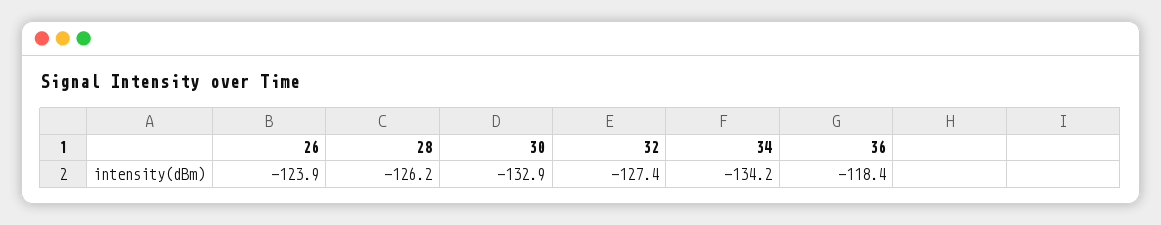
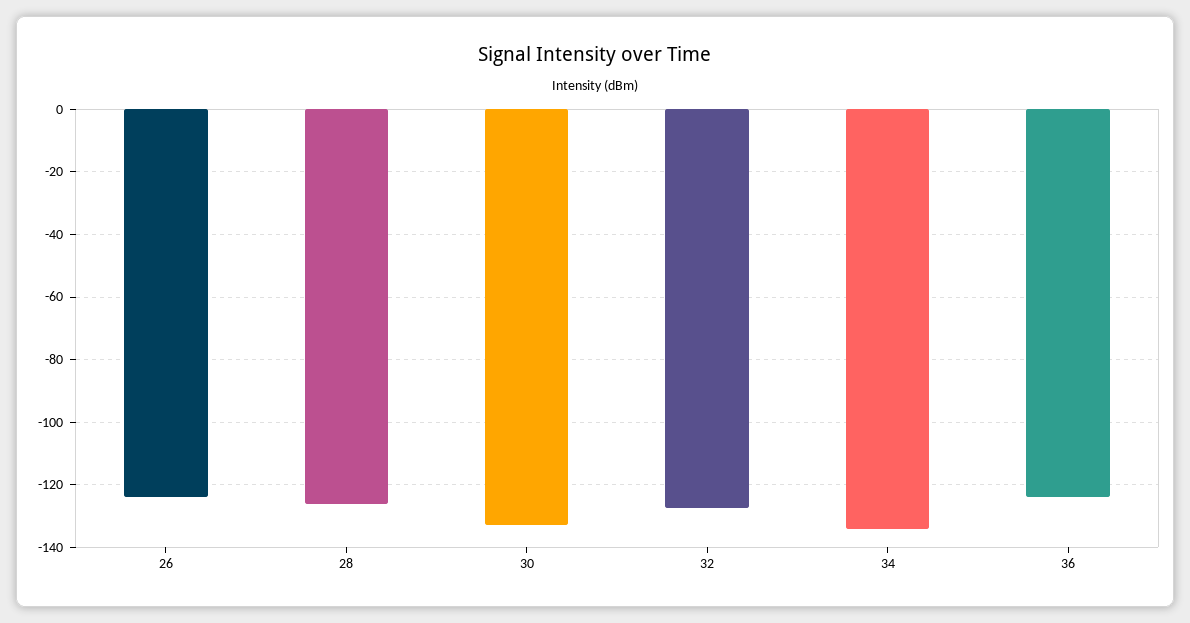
36: -118.4 -> -124

